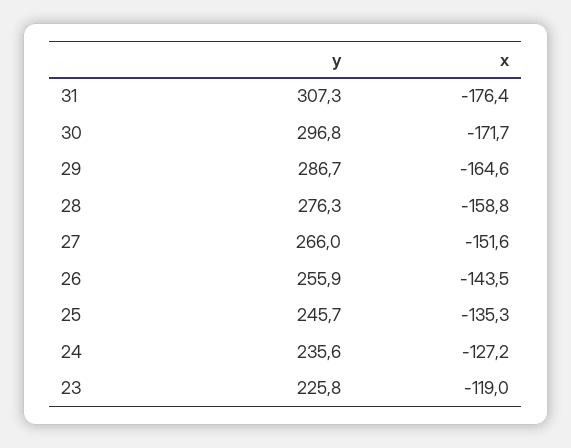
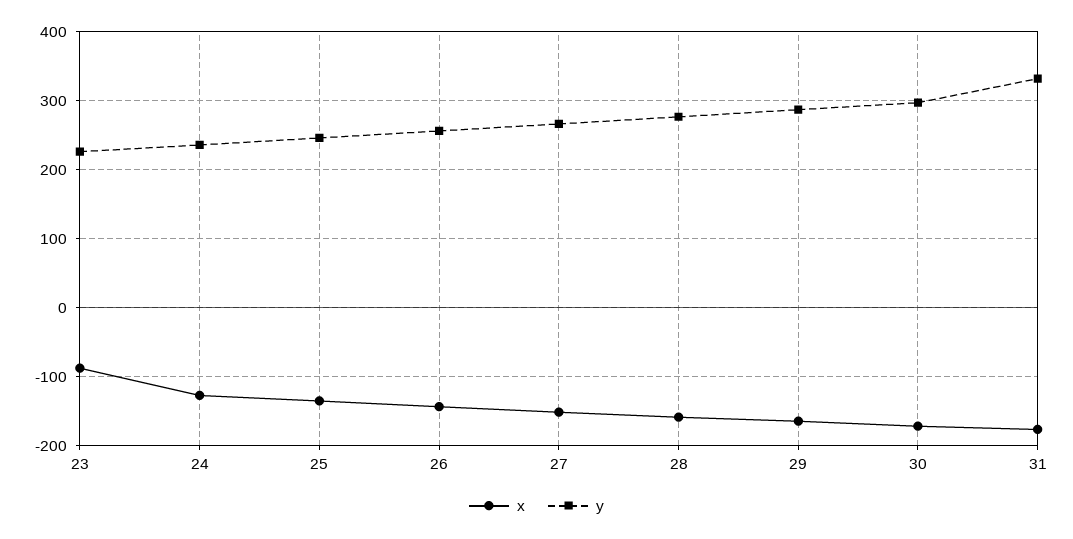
y, 31: 307.3 -> 330
x, 23: -119 -> -90

